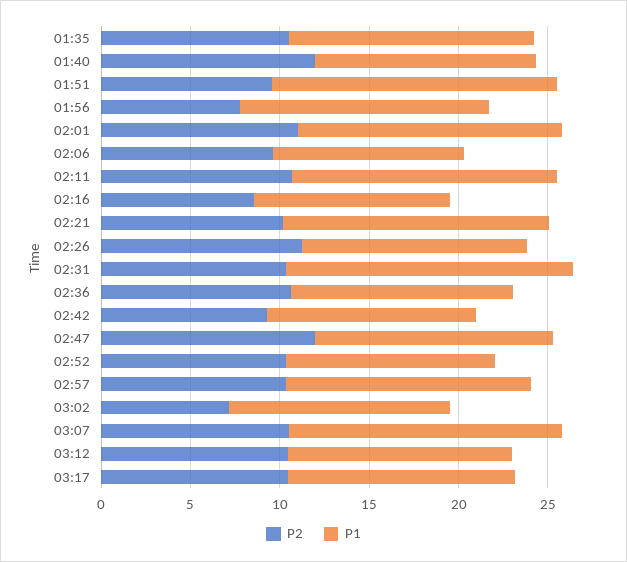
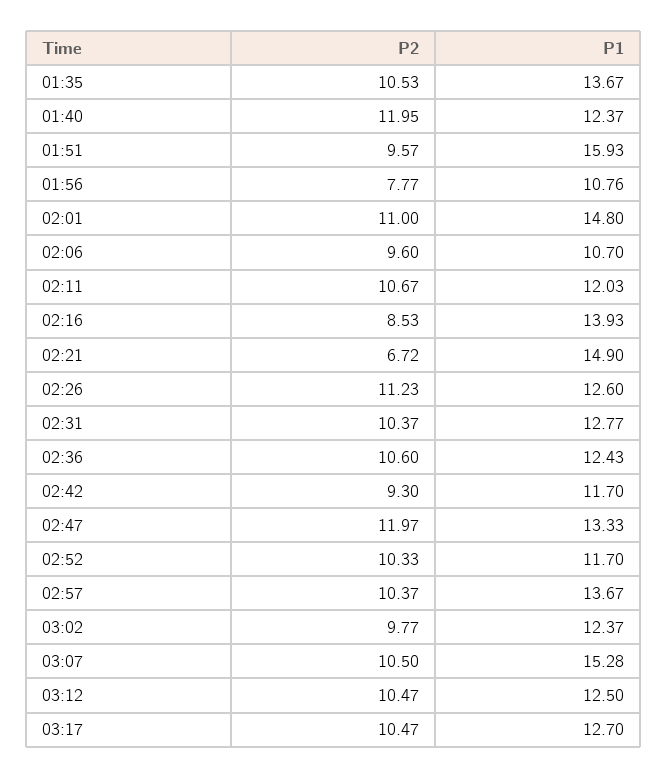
P1, 01:56: 14 -> 10.76
P1, 02:11: 15 -> 12.03
P1, 02:16: 11 -> 13.93
P2, 02:21: 10 -> 6.72
P1, 02:31: 16 -> 12.77
P2, 03:02: 7 -> 9.77

